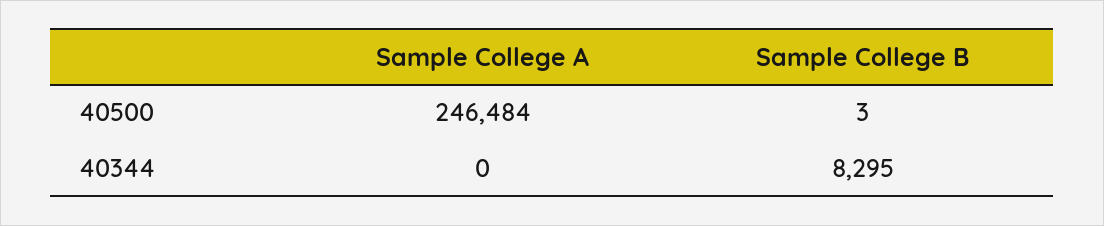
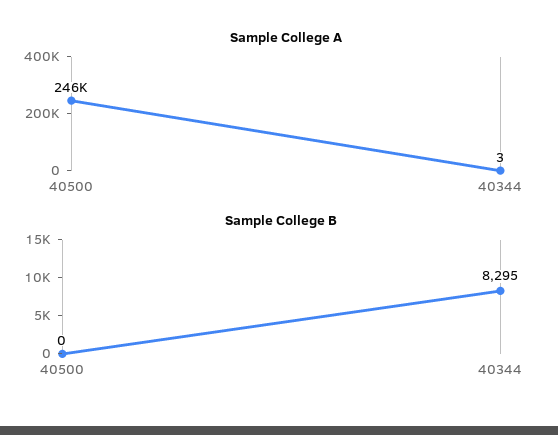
Sample College B, 40500: 3 -> 0
Sample College A, 40344: 0 -> 3

